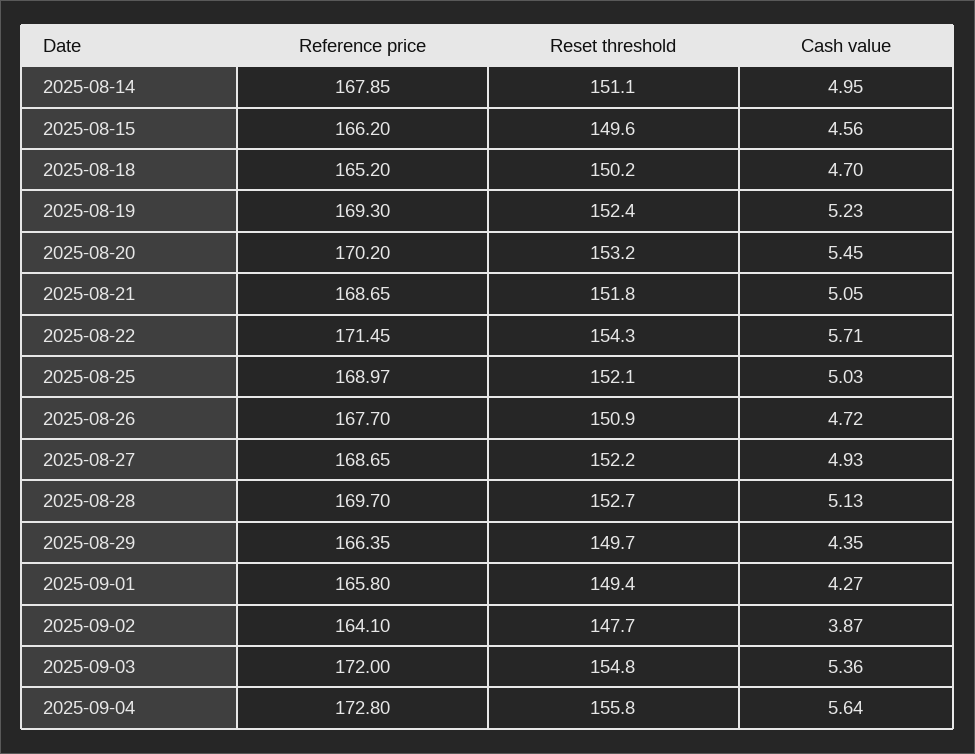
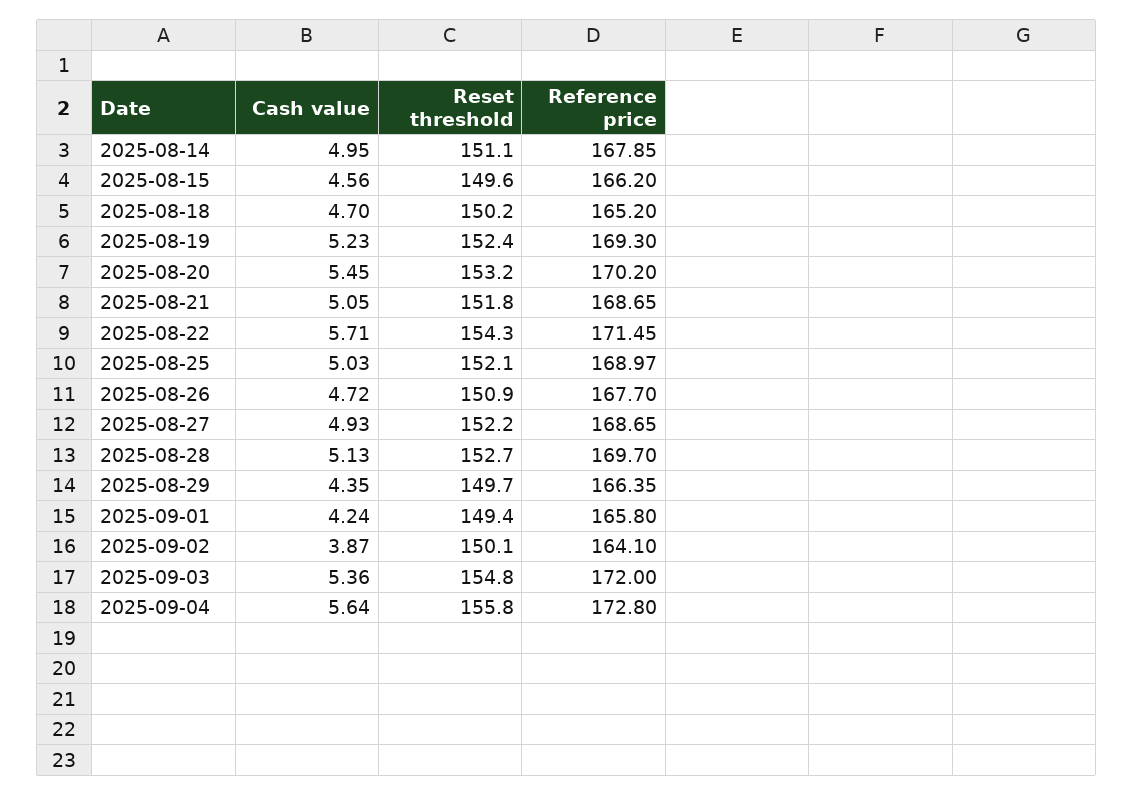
Cash value, 2025-09-01: 4.27 -> 4.24
Reset threshold, 2025-09-02: 147.7 -> 150.1

